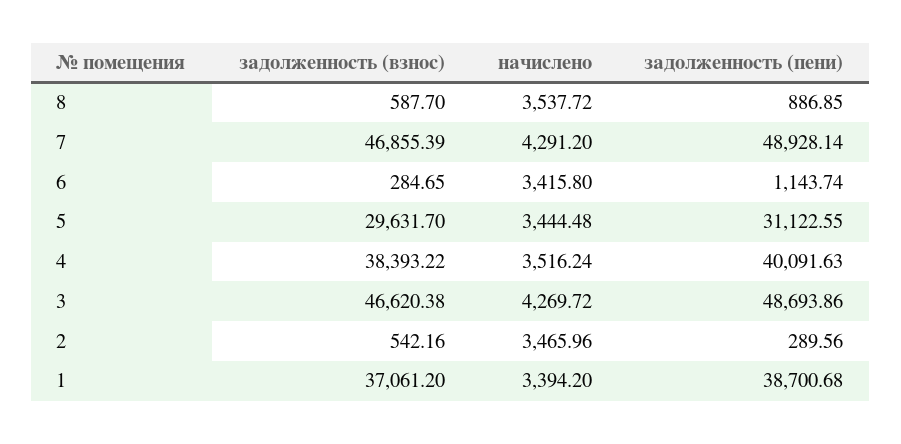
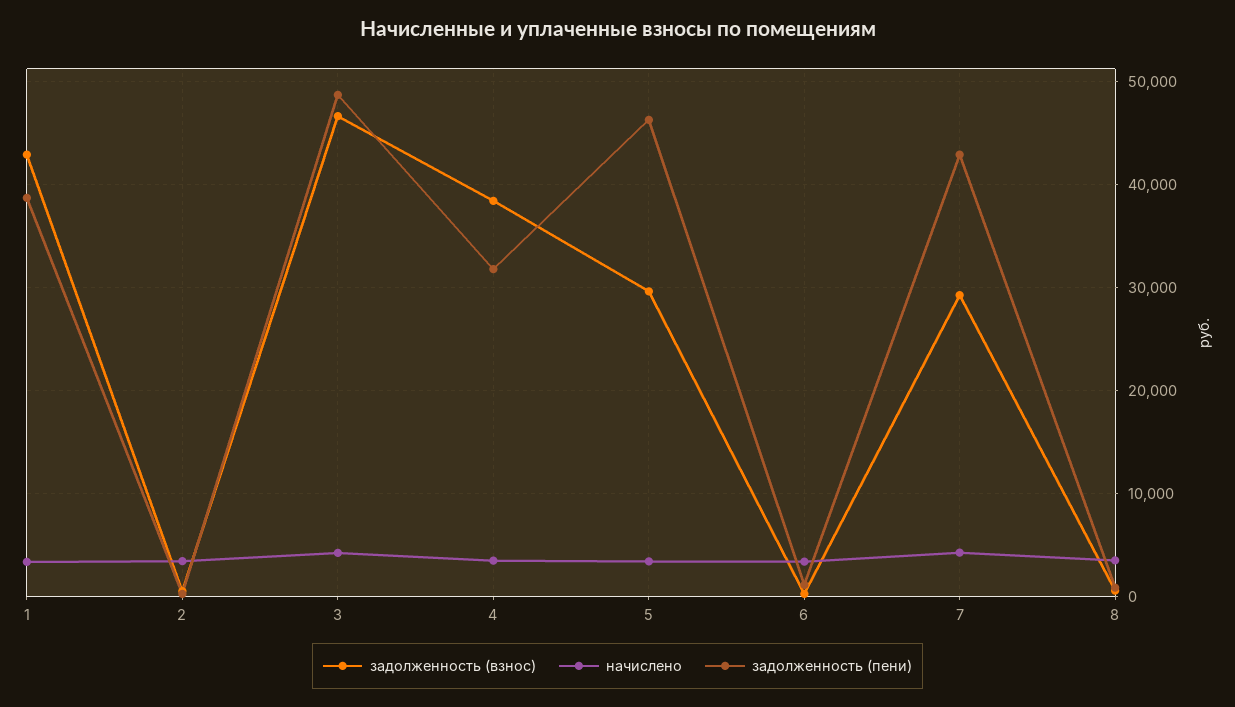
задолженность (взнос), 7: 46855.39 -> 29000
задолженность (пени), 7: 48928.14 -> 43000
задолженность (пени), 5: 31122.55 -> 46000
задолженность (пени), 4: 40091.63 -> 32000
задолженность (взнос), 1: 37061.2 -> 43000

